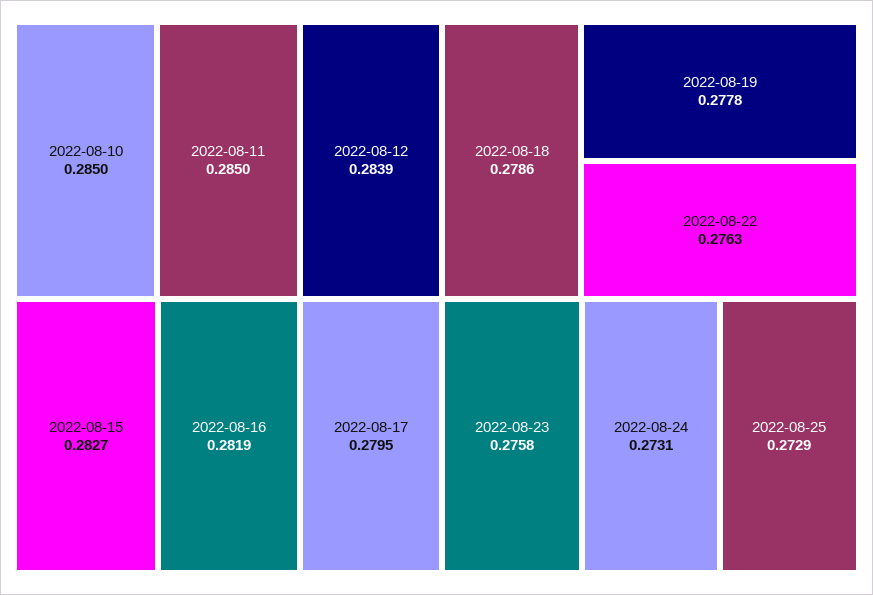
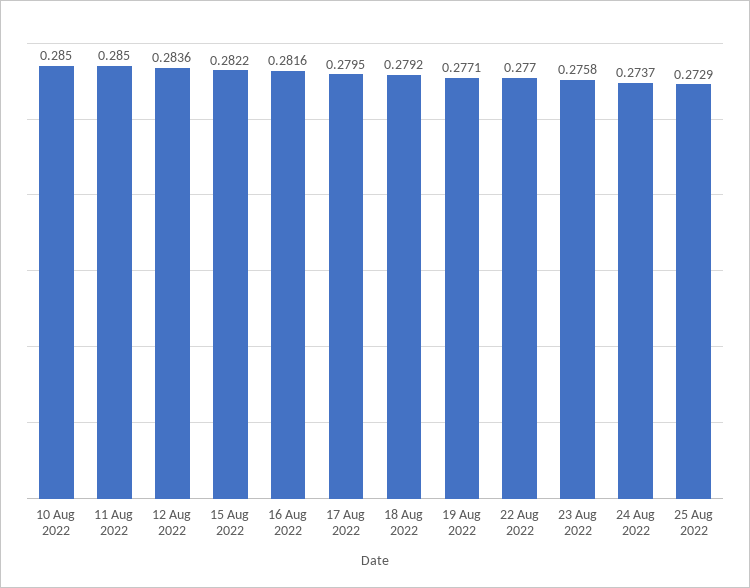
2022-08-12: 0.2839 -> 0.2836
2022-08-15: 0.2827 -> 0.2822
2022-08-16: 0.2819 -> 0.2816
2022-08-18: 0.2786 -> 0.2792
2022-08-19: 0.2778 -> 0.2771
2022-08-22: 0.2763 -> 0.277
2022-08-24: 0.2731 -> 0.2737

